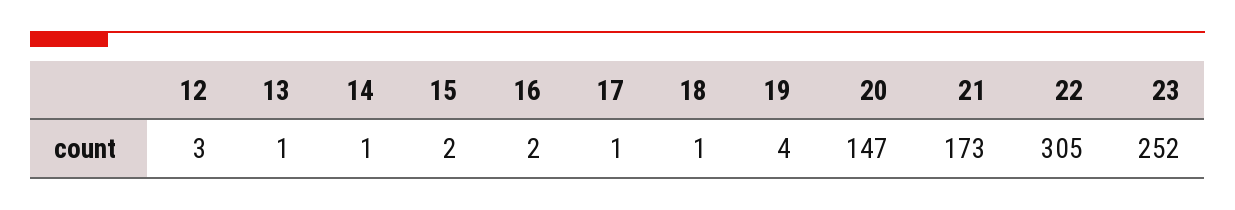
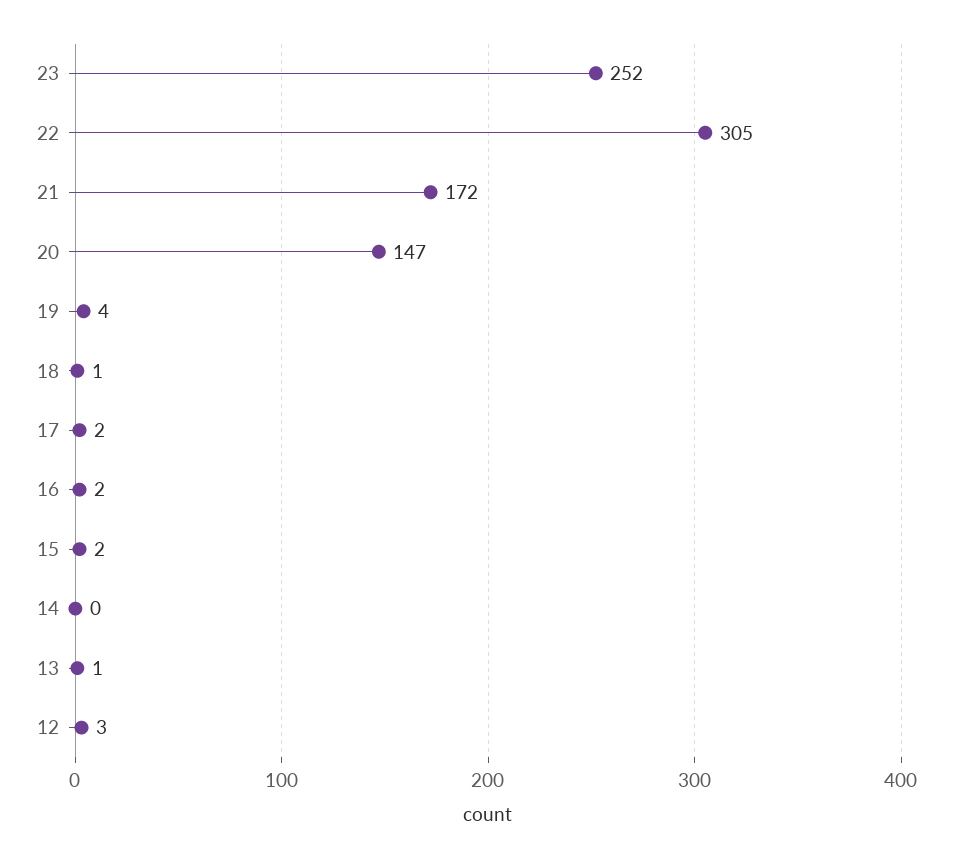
14: 1 -> 0
17: 1 -> 2
21: 173 -> 172

